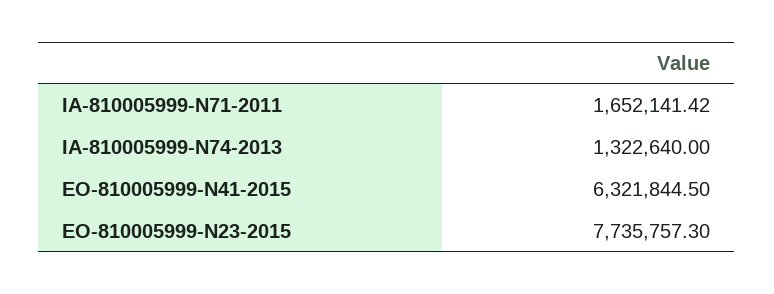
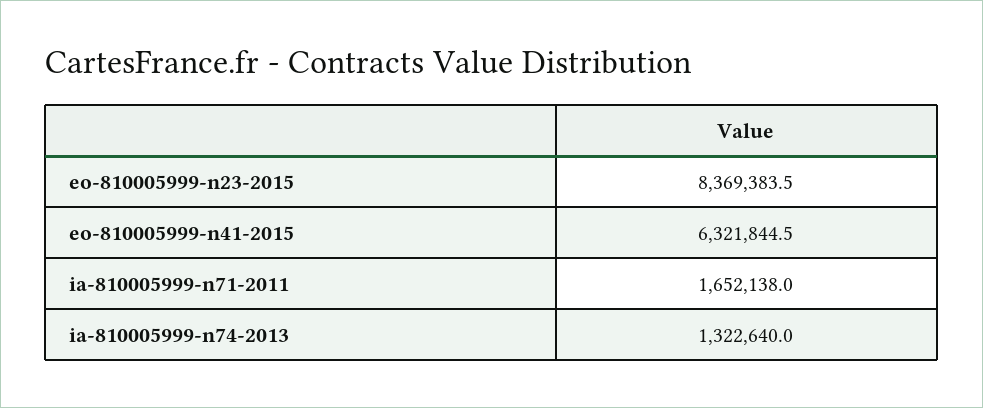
IA-810005999-N71-2011: 1652141.42 -> 1652138
EO-810005999-N23-2015: 7735757.3 -> 8369383.5

